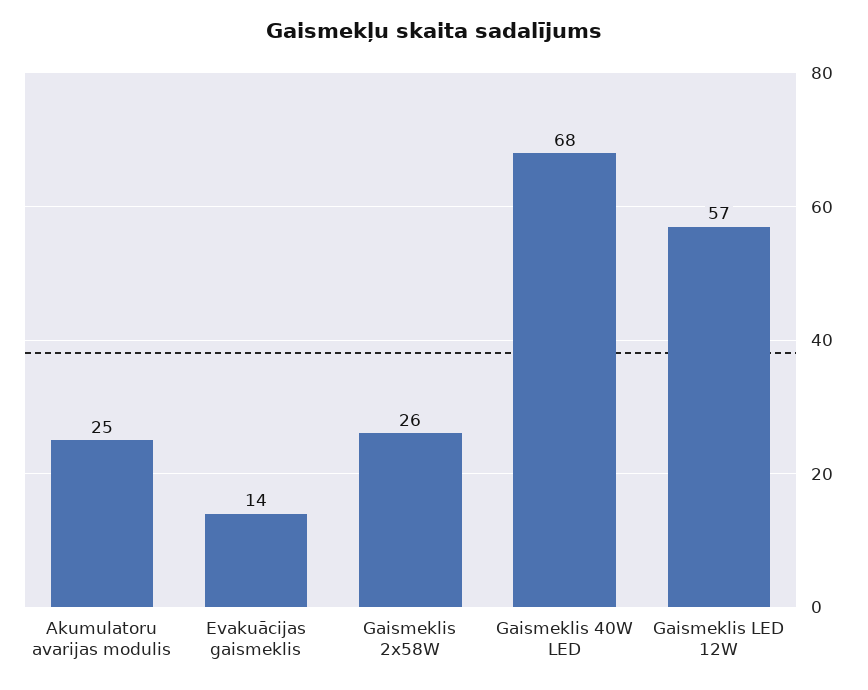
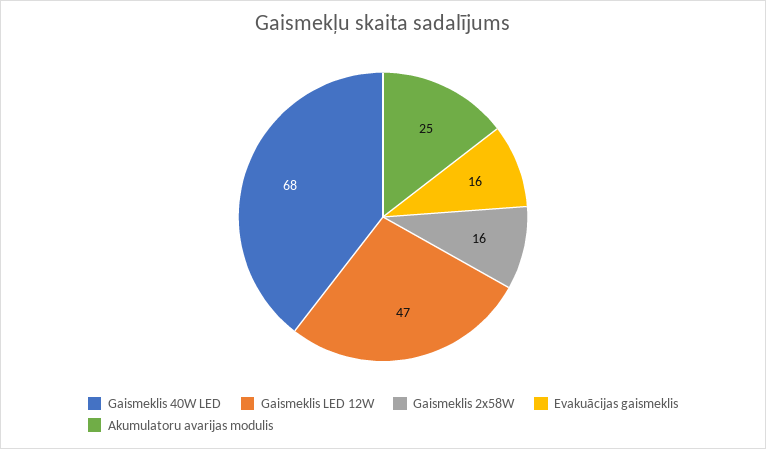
Evakuācijas gaismeklis: 14 -> 16
Gaismeklis 2x58W: 26 -> 16
Gaismeklis LED 12W: 57 -> 47

